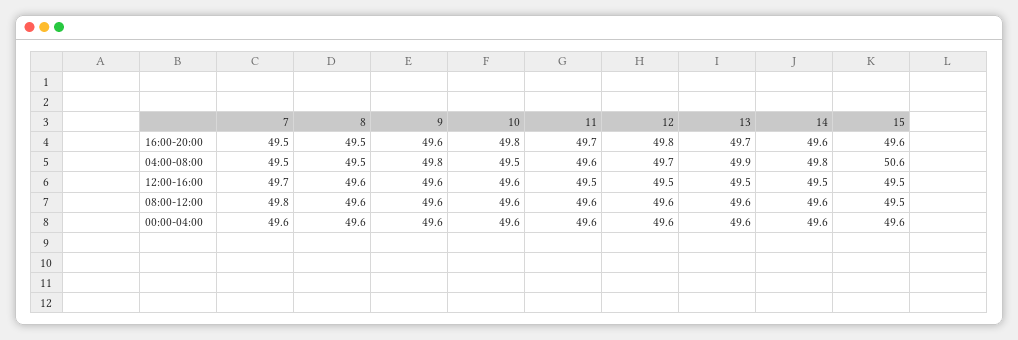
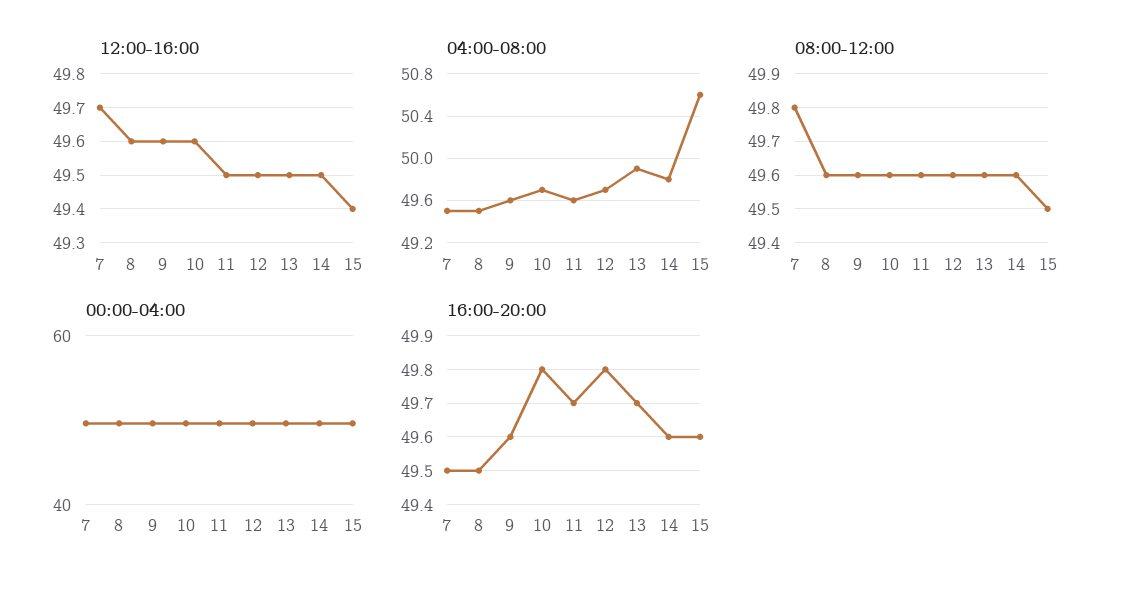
04:00-08:00, 9: 49.8 -> 49.6
04:00-08:00, 10: 49.5 -> 49.7
12:00-16:00, 15: 49.5 -> 49.4

